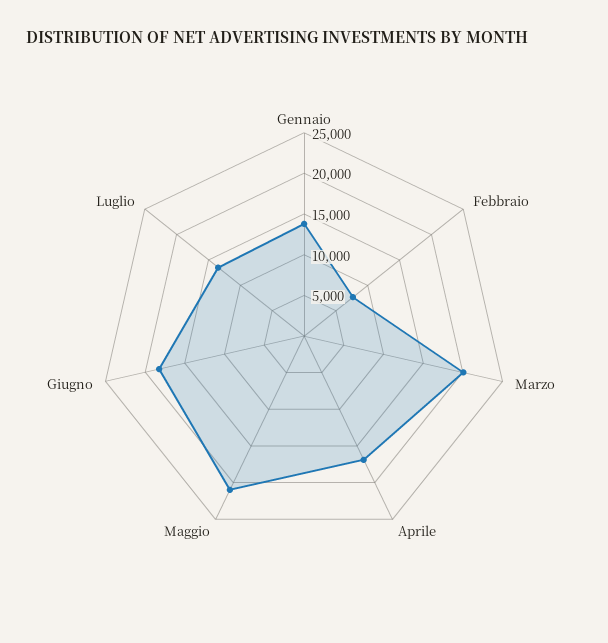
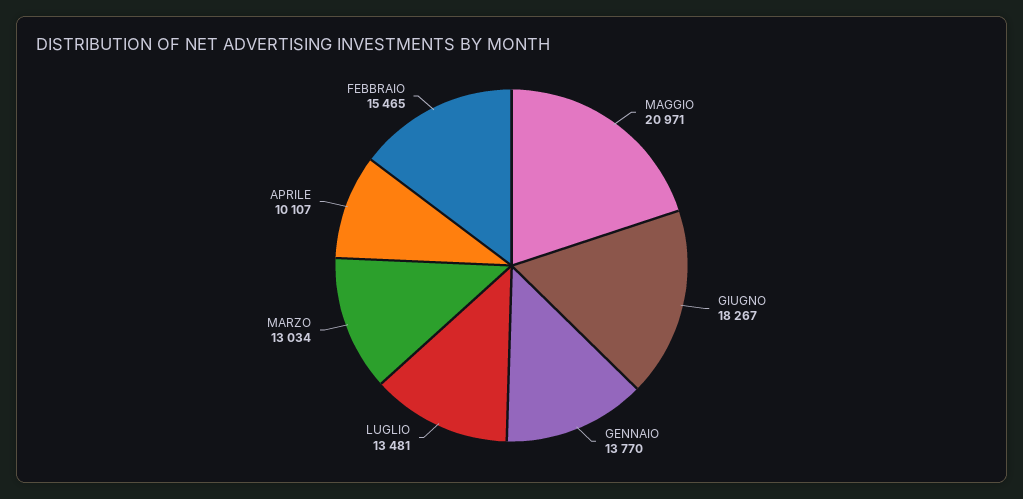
Febbraio: 8000 -> 15465
Marzo: 20000 -> 13034
Aprile: 17000 -> 10107

